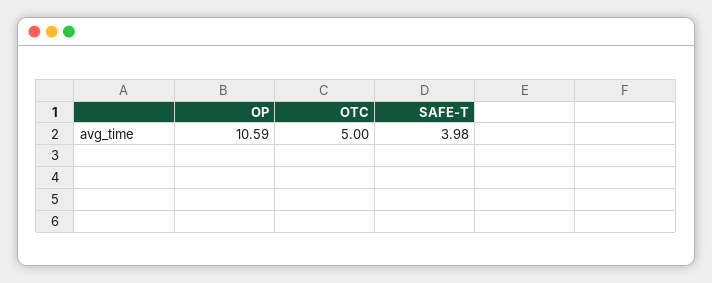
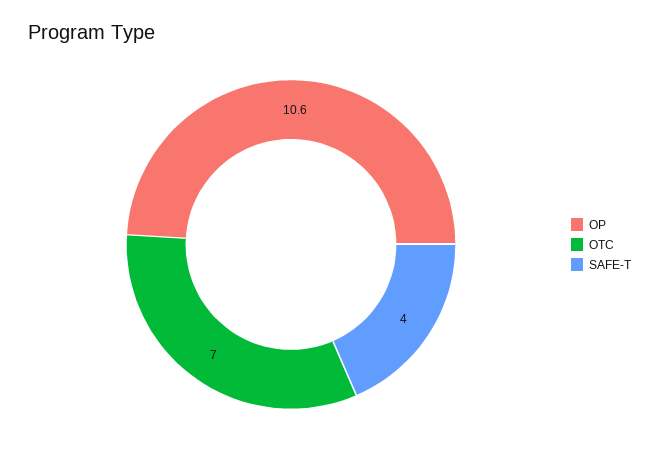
OTC: 5 -> 7

